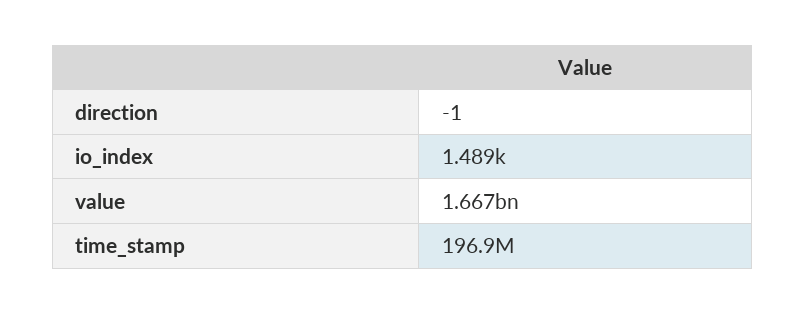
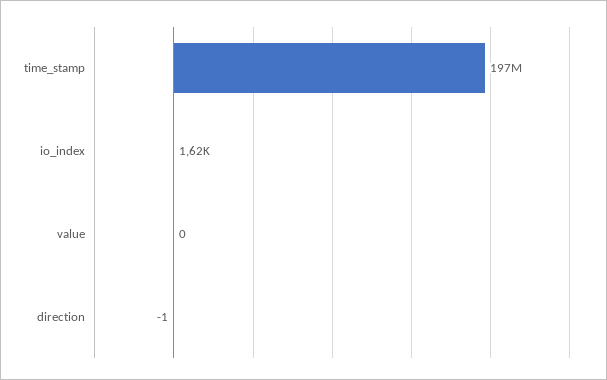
io_index: 1489 -> 1620
value: 1667000000 -> 0

